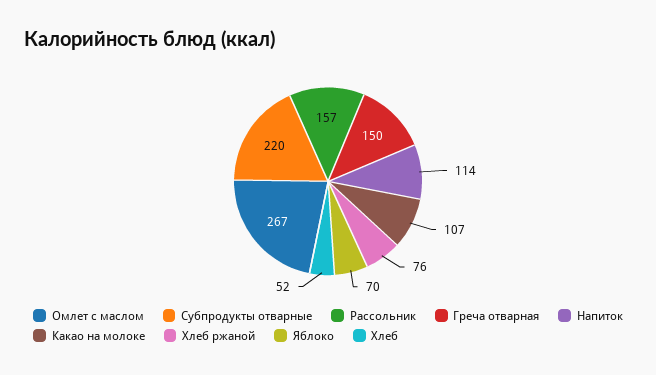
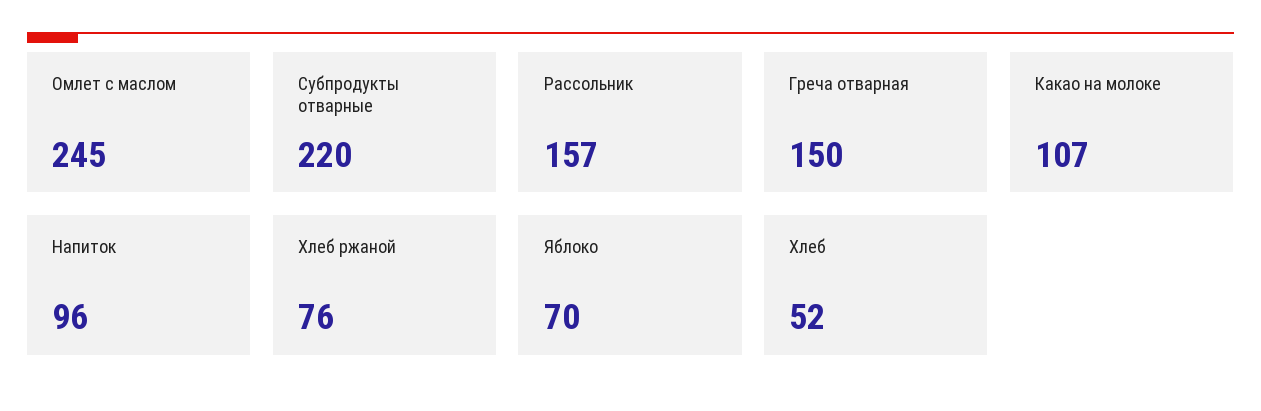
Омлет с маслом: 267 -> 245
Напиток: 114 -> 96

